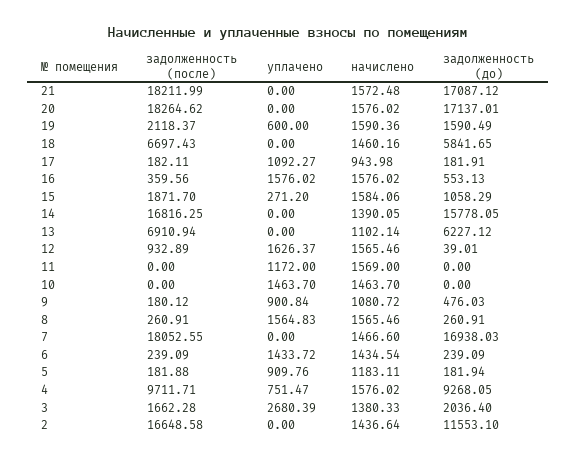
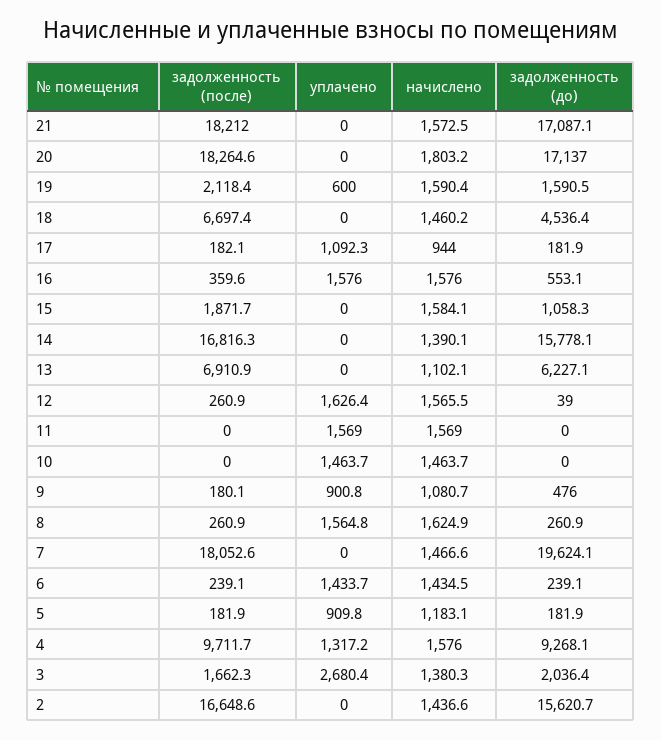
начислено, 20: 1576.02 -> 1803.2
задолженность (до), 18: 5841.65 -> 4536.4
уплачено, 15: 271.2 -> 0
задолженность (после), 12: 932.89 -> 260.9
уплачено, 11: 1172 -> 1569
начислено, 8: 1565.46 -> 1624.9
задолженность (до), 7: 16938.03 -> 19624.1
уплачено, 4: 751.47 -> 1317.2
задолженность (до), 2: 11553.1 -> 15620.7

